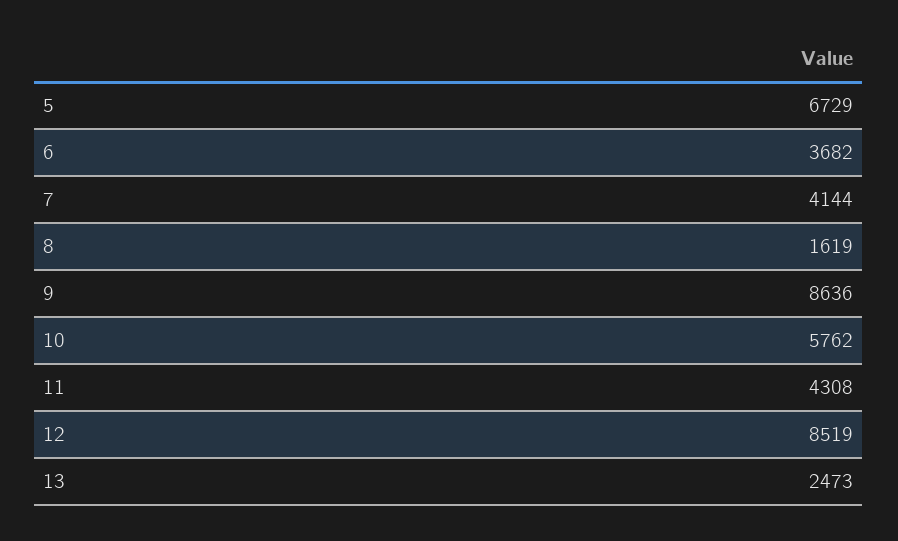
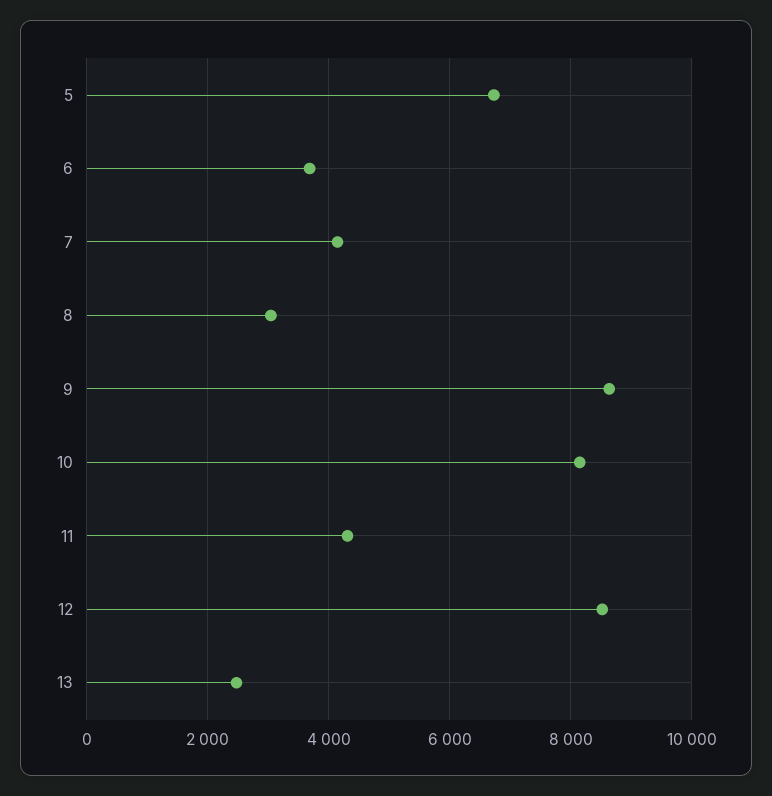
8: 1619 -> 3000
10: 5762 -> 8200

